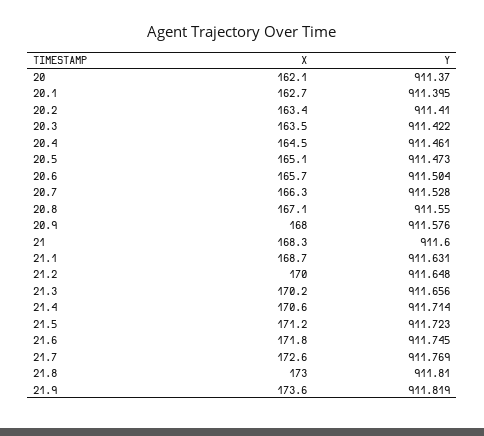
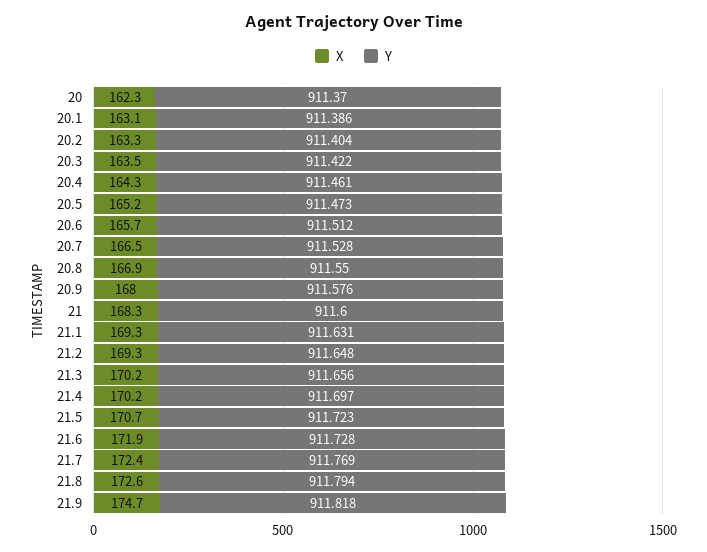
X, 20: 162.1 -> 162.3
X, 20.1: 162.7 -> 163.1
Y, 20.1: 911.395 -> 911.386
X, 20.2: 163.4 -> 163.3
Y, 20.2: 911.41 -> 911.404
X, 20.4: 164.5 -> 164.3
X, 20.5: 165.1 -> 165.2
Y, 20.6: 911.504 -> 911.512
X, 20.7: 166.3 -> 166.5
X, 20.8: 167.1 -> 166.9
X, 21.1: 168.7 -> 169.3
X, 21.2: 170 -> 169.3
X, 21.4: 170.6 -> 170.2
Y, 21.4: 911.714 -> 911.697
X, 21.5: 171.2 -> 170.7
X, 21.6: 171.8 -> 171.9
Y, 21.6: 911.745 -> 911.728
X, 21.7: 172.6 -> 172.4
X, 21.8: 173 -> 172.6
Y, 21.8: 911.81 -> 911.794
X, 21.9: 173.6 -> 174.7
Y, 21.9: 911.819 -> 911.818

